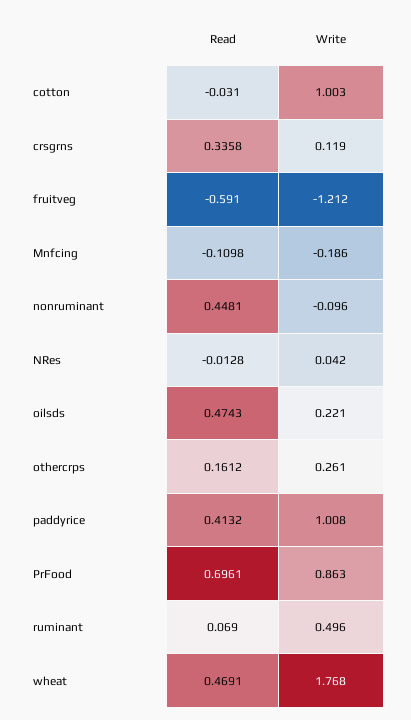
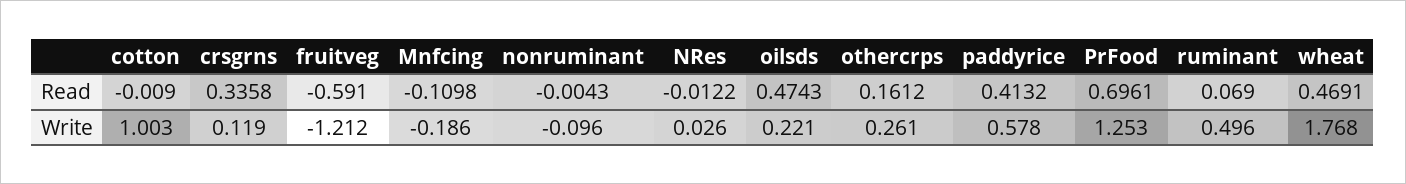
Read, cotton: -0.031 -> -0.009
Read, nonruminant: 0.4481 -> -0.0043
Read, NRes: -0.0128 -> -0.0122
Write, NRes: 0.042 -> 0.026
Write, paddyrice: 1.008 -> 0.578
Write, PrFood: 0.863 -> 1.253

